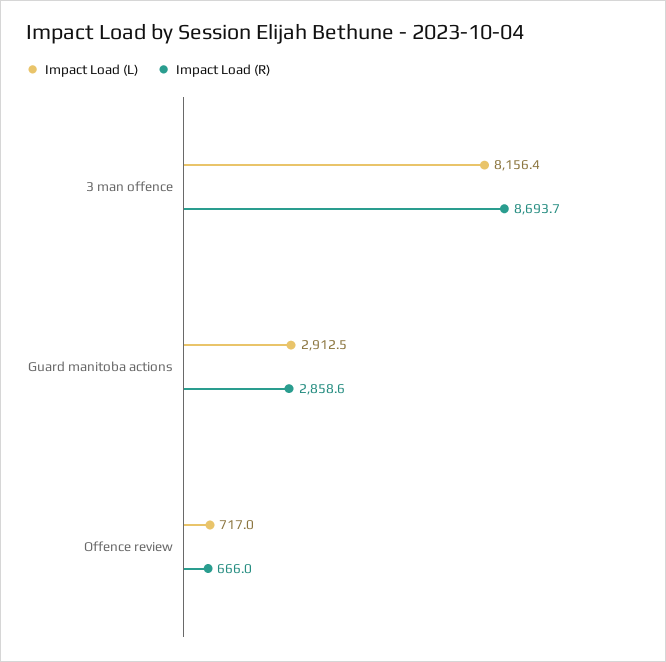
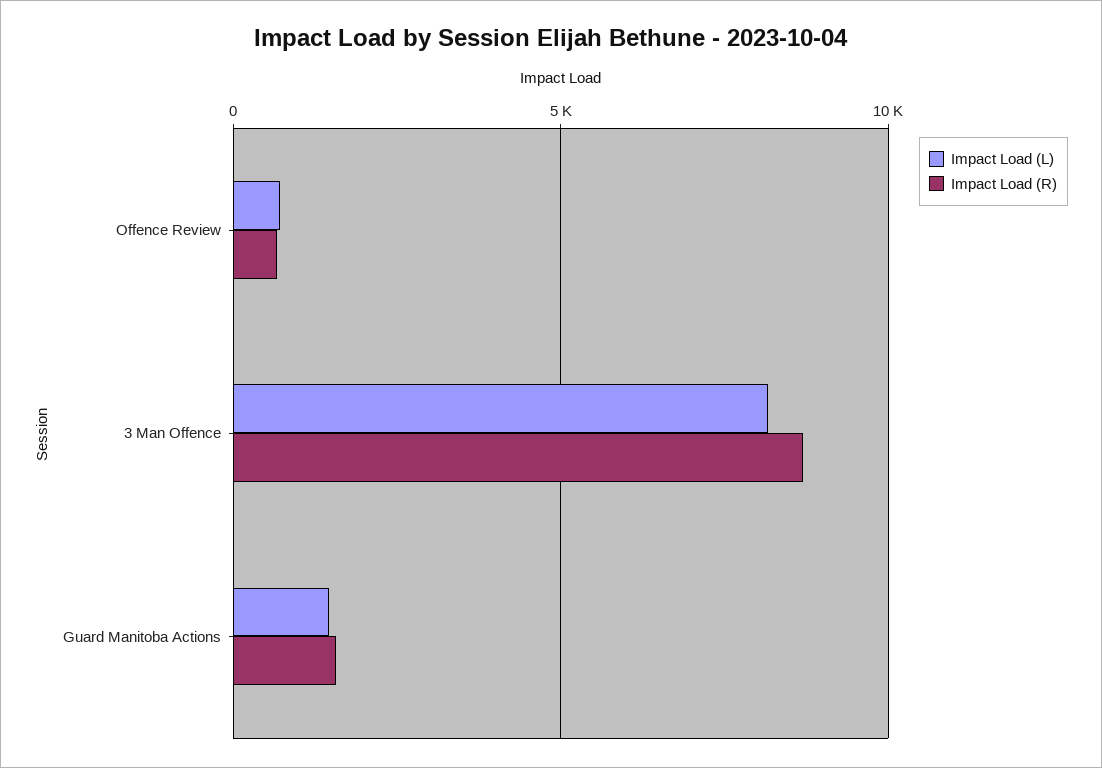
Impact Load (L), Guard manitoba actions: 2912.5 -> 1500
Impact Load (R), Guard manitoba actions: 2858.6 -> 1500

